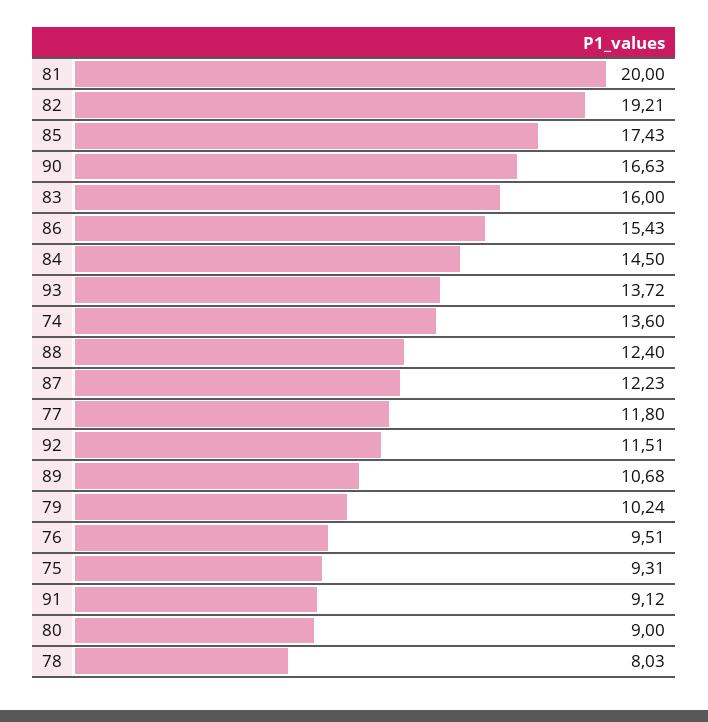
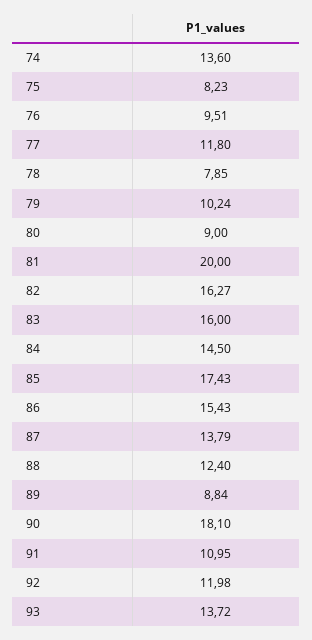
82: 19.21 -> 16.27
90: 16.63 -> 18.1
87: 12.23 -> 13.79
92: 11.51 -> 11.98
89: 10.68 -> 8.84
75: 9.31 -> 8.23
91: 9.12 -> 10.95
78: 8.03 -> 7.85

